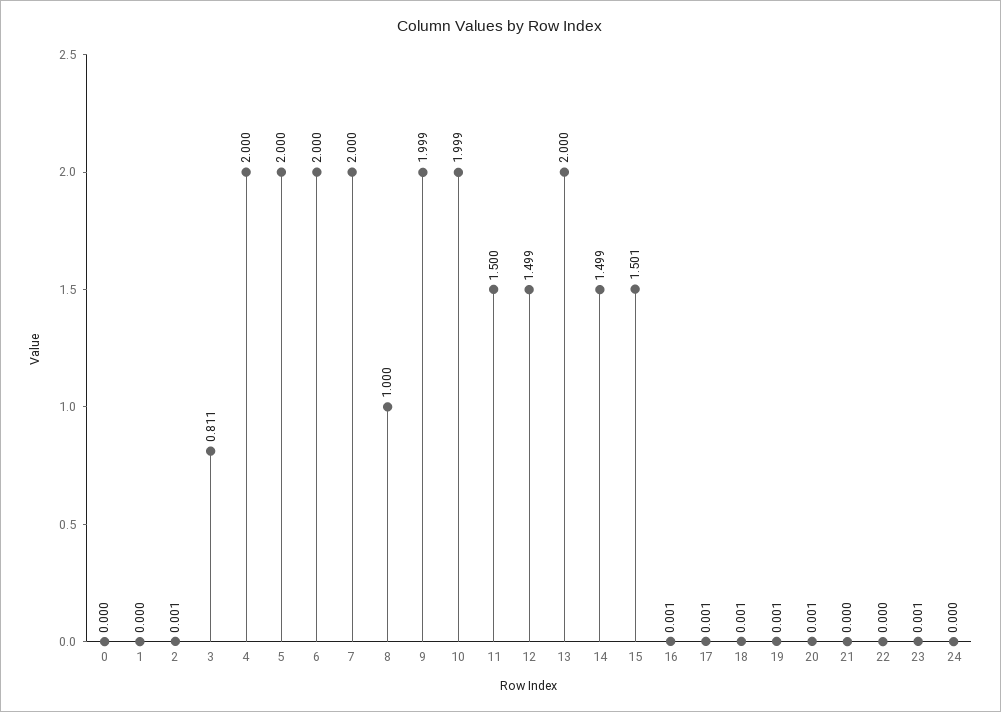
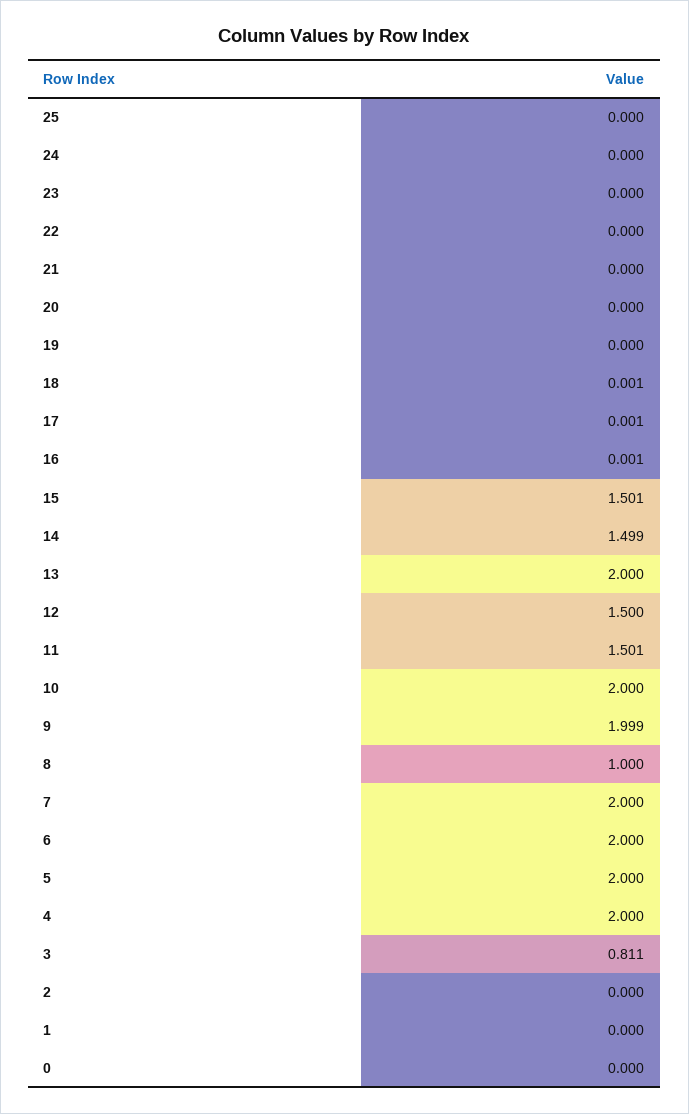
2: 0.001 -> 0
10: 1.999 -> 2
11: 1.5 -> 1.501
12: 1.499 -> 1.5
19: 0.001 -> 0
20: 0.001 -> 0
23: 0.001 -> 0
25: none -> 0

